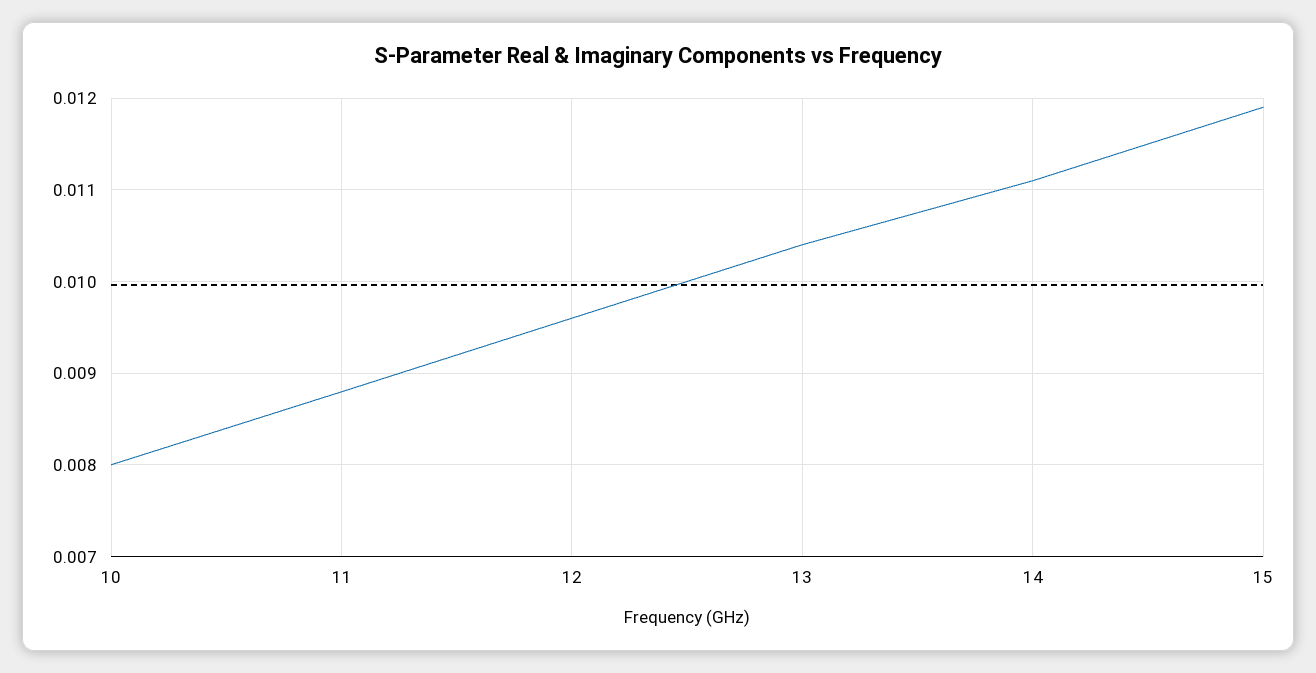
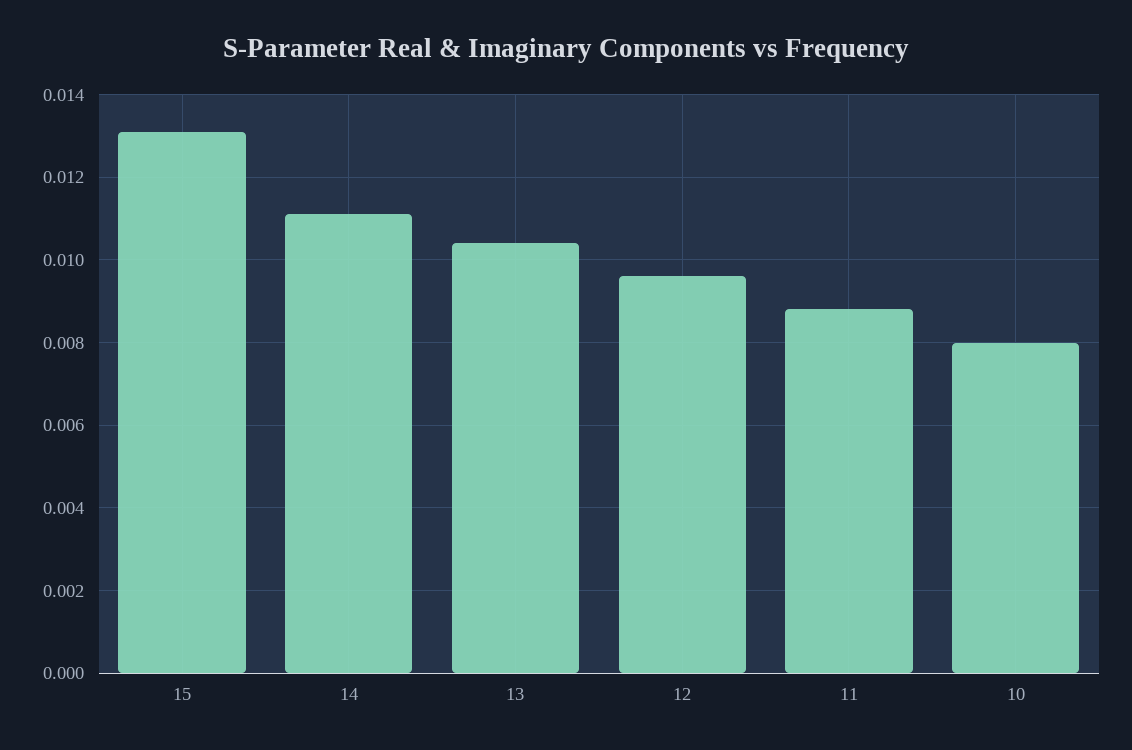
15: 0.0119 -> 0.013

